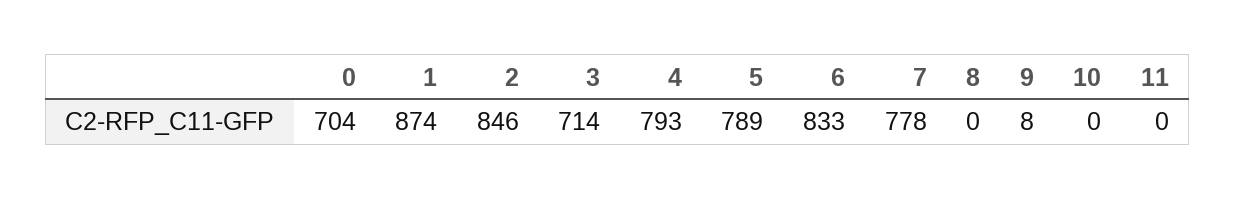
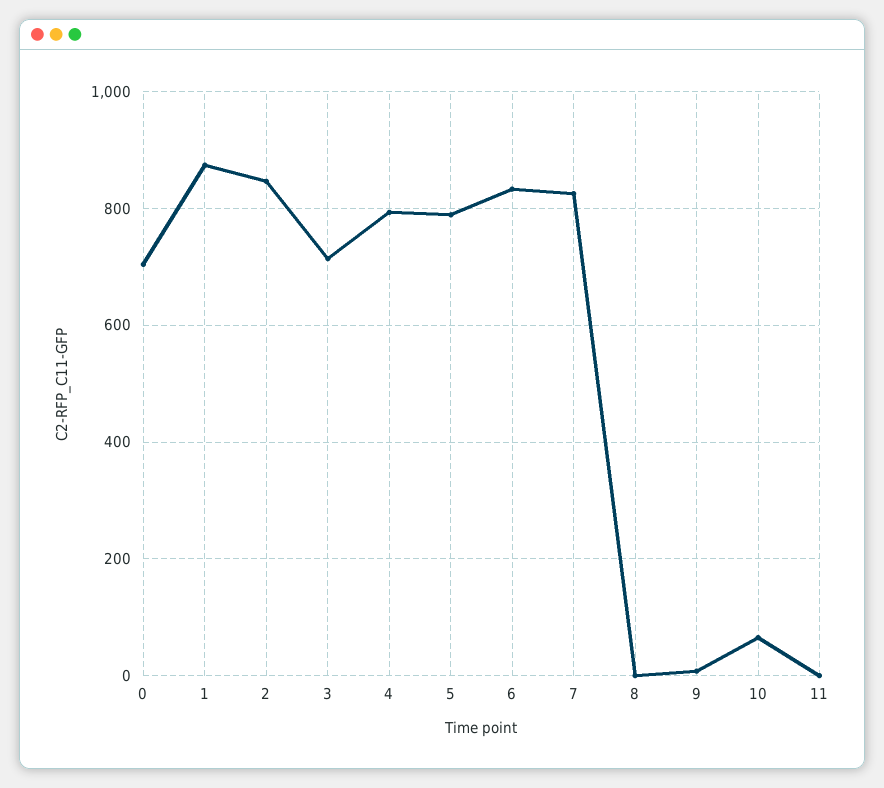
7: 778 -> 820
10: 0 -> 60

